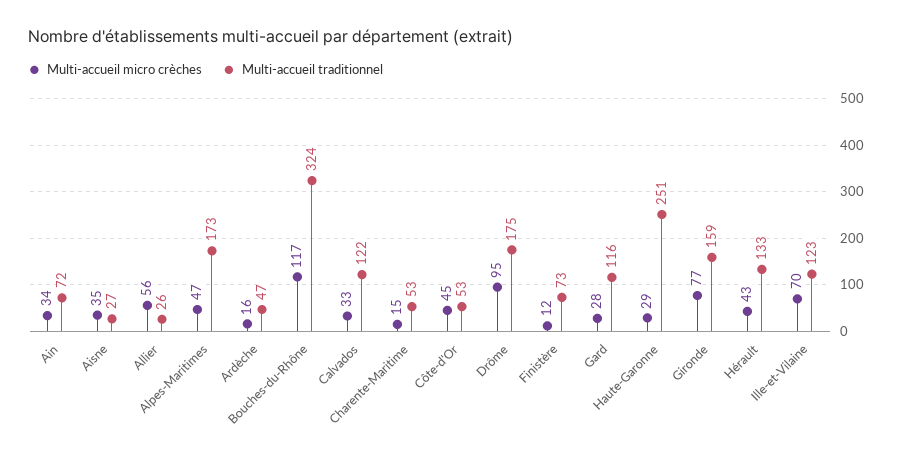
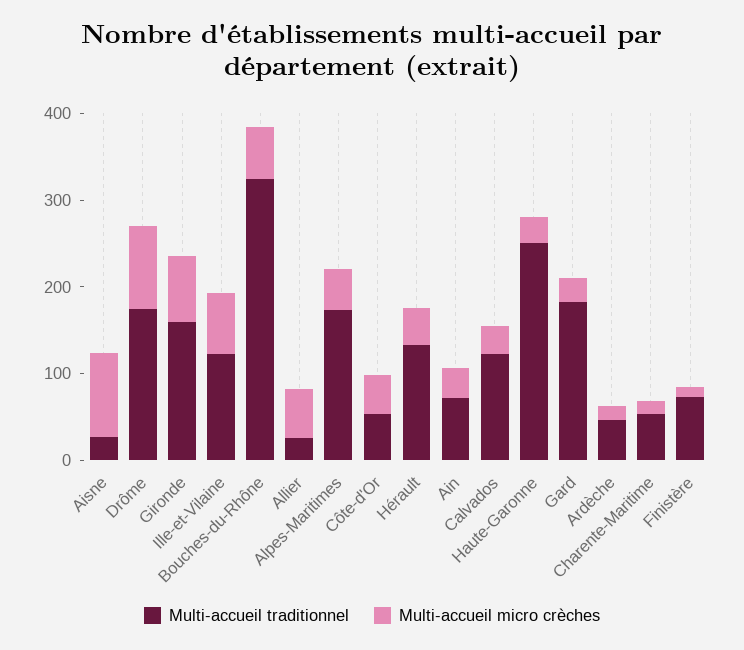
Multi-accueil micro crèches, Aisne: 35 -> 100
Multi-accueil micro crèches, Bouches-du-Rhône: 117 -> 60
Multi-accueil traditionnel, Gard: 116 -> 180

